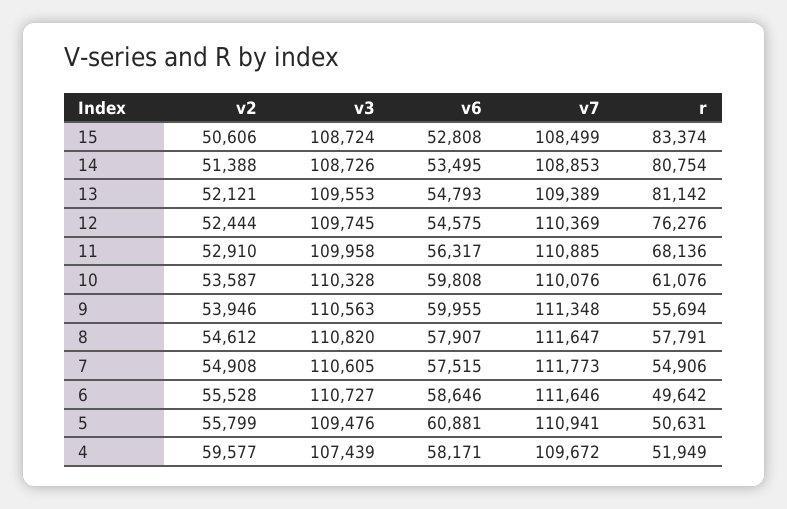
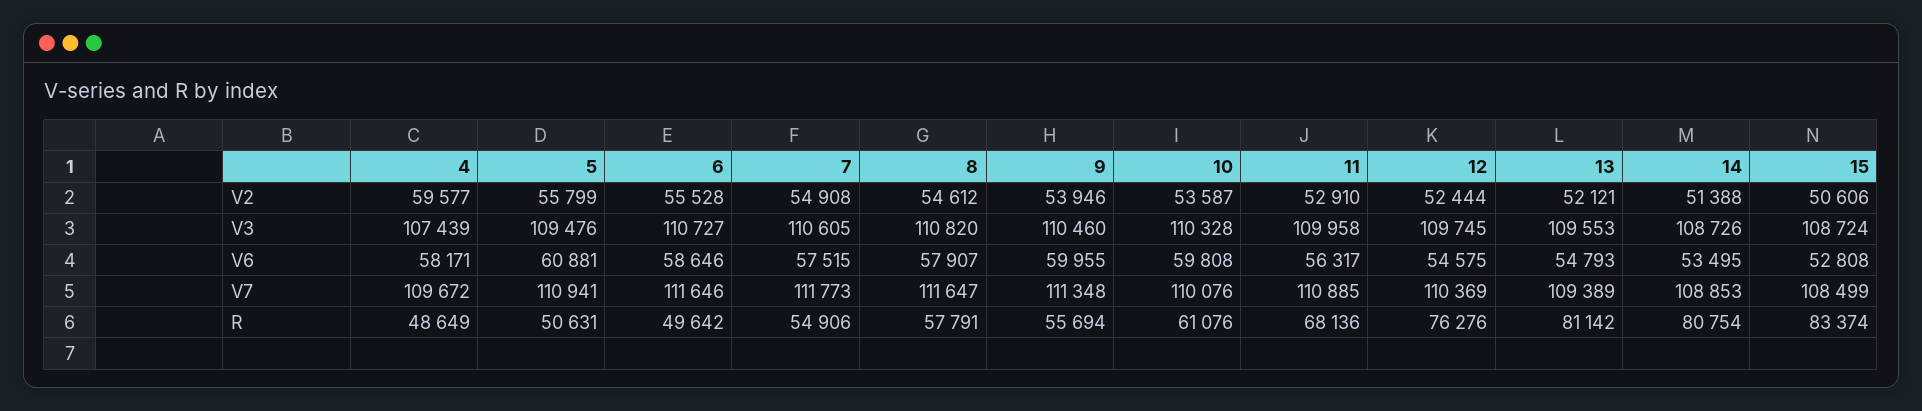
v3, 9: 110563 -> 110460
r, 4: 51949 -> 48649

